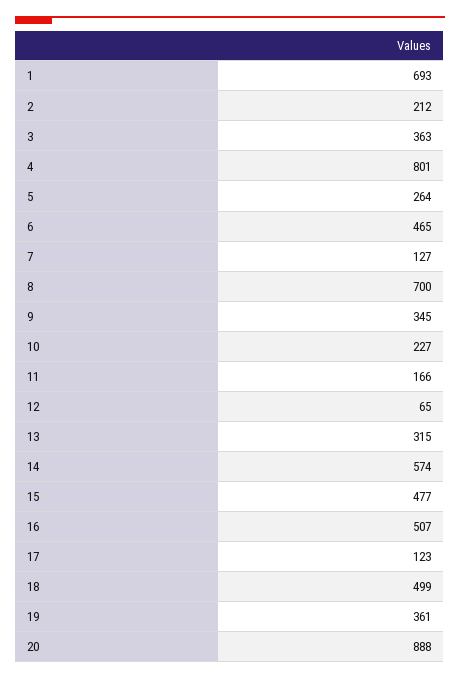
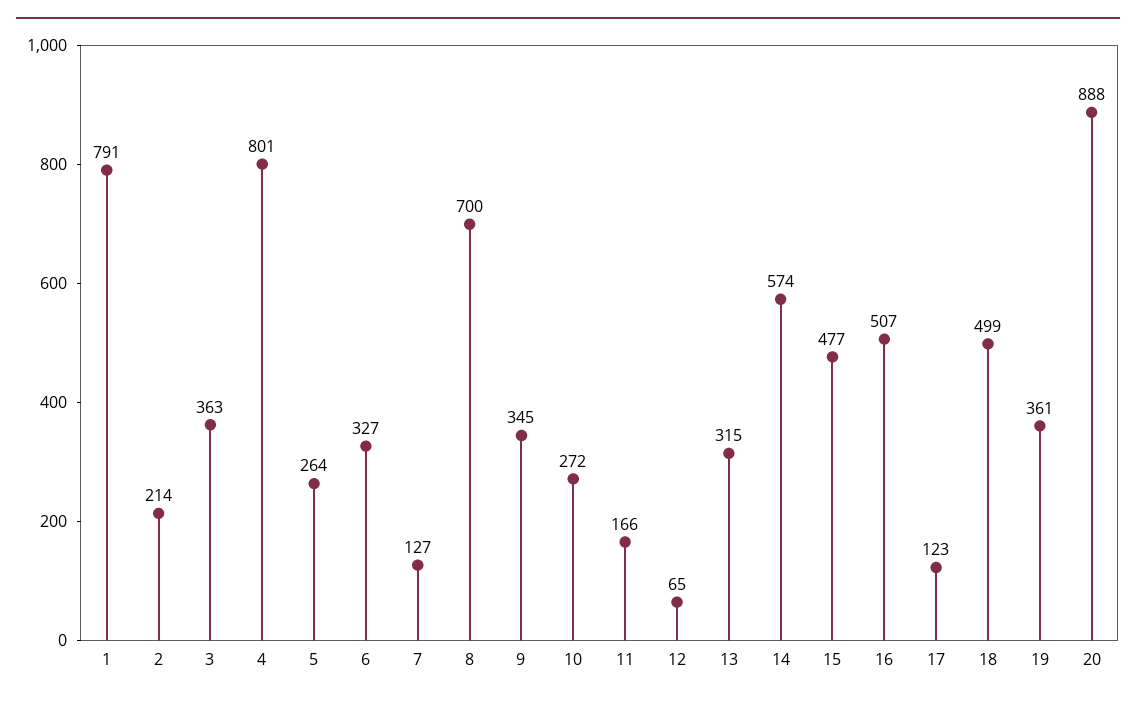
1: 693 -> 791
2: 212 -> 214
6: 465 -> 327
10: 227 -> 272

